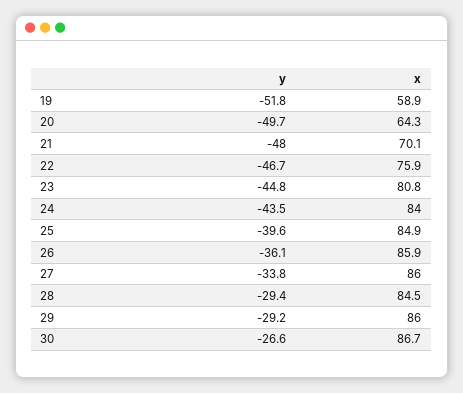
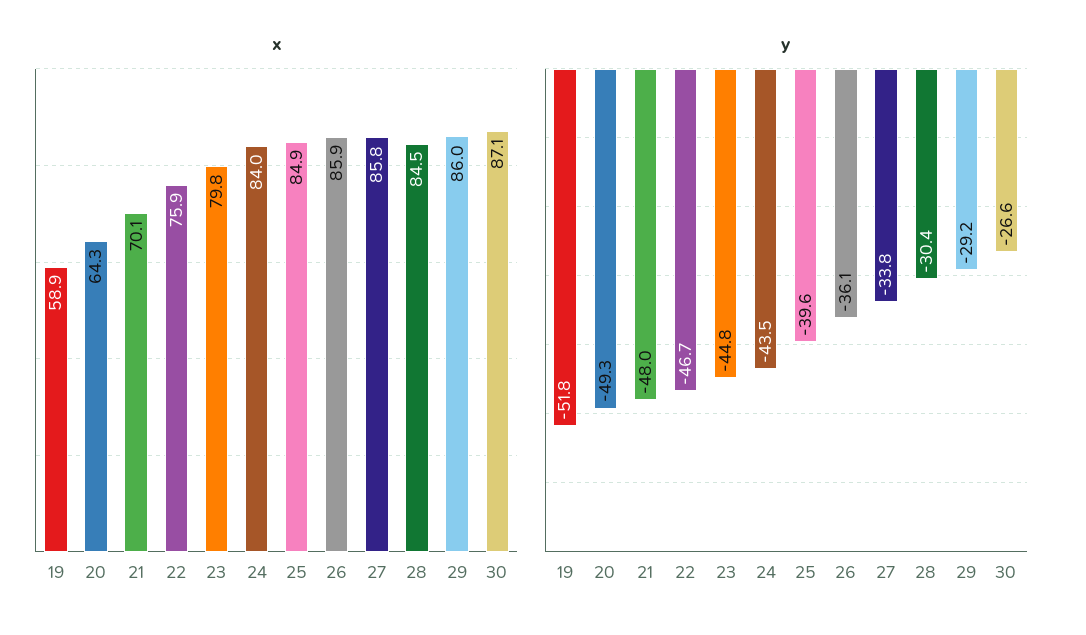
y, 20: -49.7 -> -49.3
x, 23: 80.8 -> 79.8
x, 27: 86 -> 85.8
y, 28: -29.4 -> -30.4
x, 30: 86.7 -> 87.1

